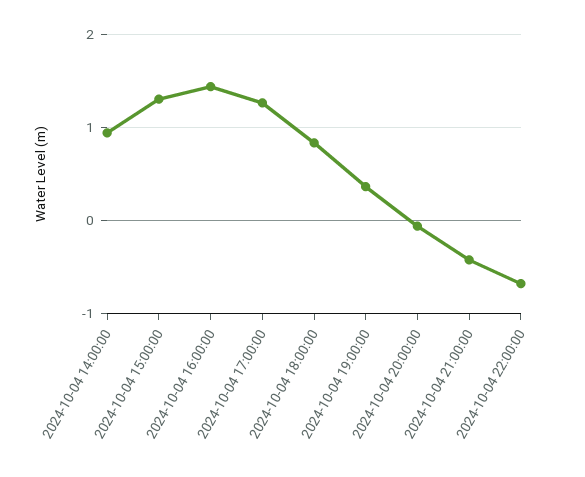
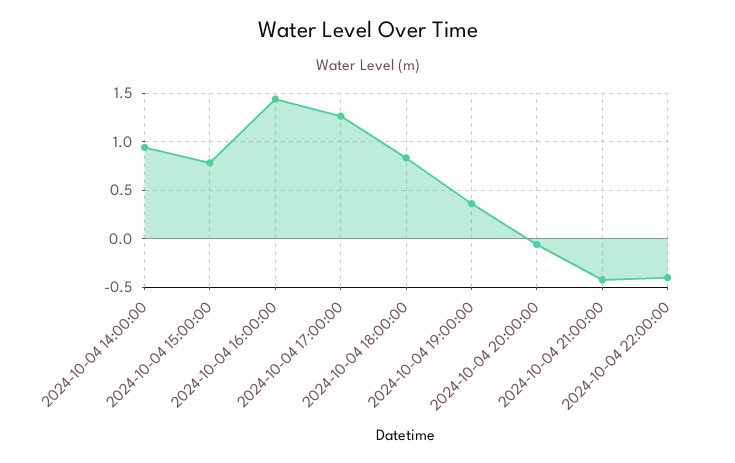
2024-10-04 15:00:00: 1.3 -> 0.8
2024-10-04 22:00:00: -0.7 -> -0.4

